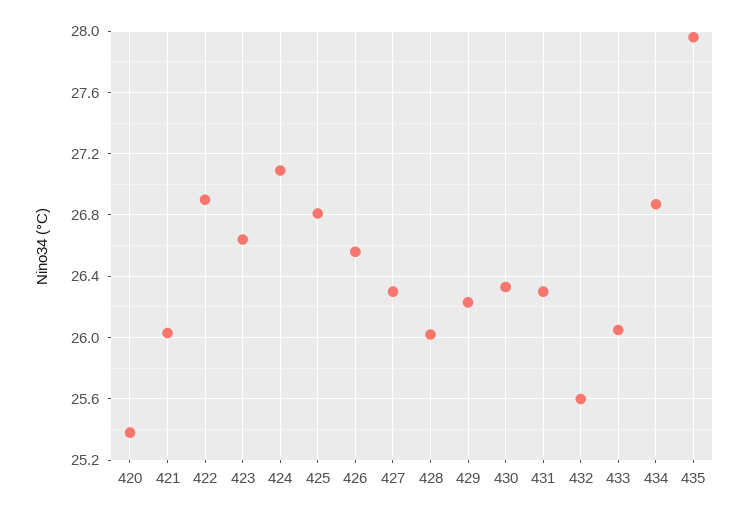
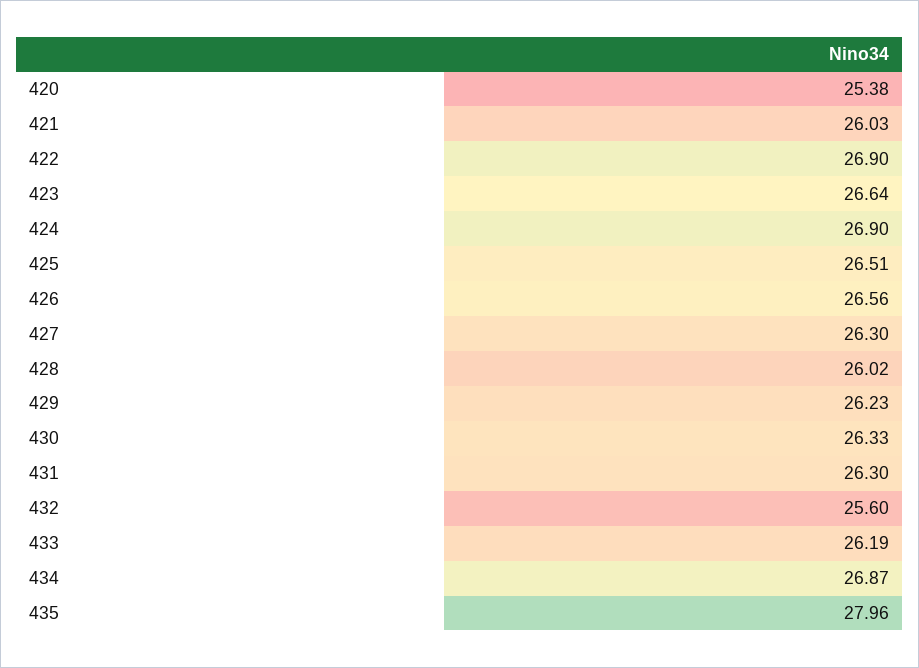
424: 27.1 -> 26.9
425: 26.8 -> 26.51
433: 26.05 -> 26.19

